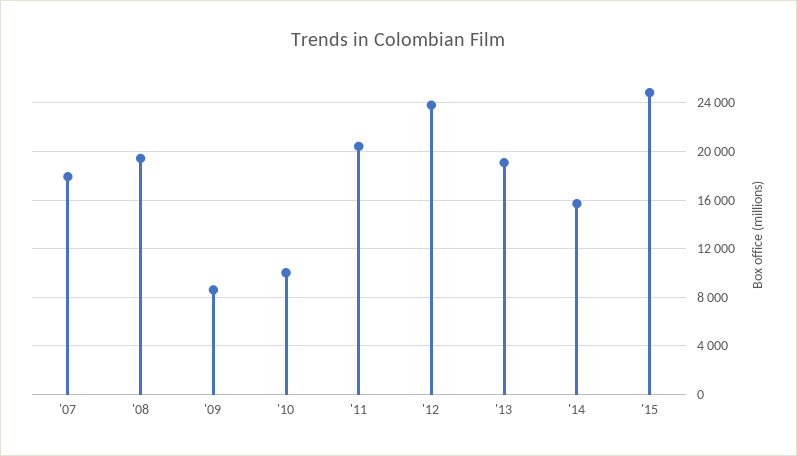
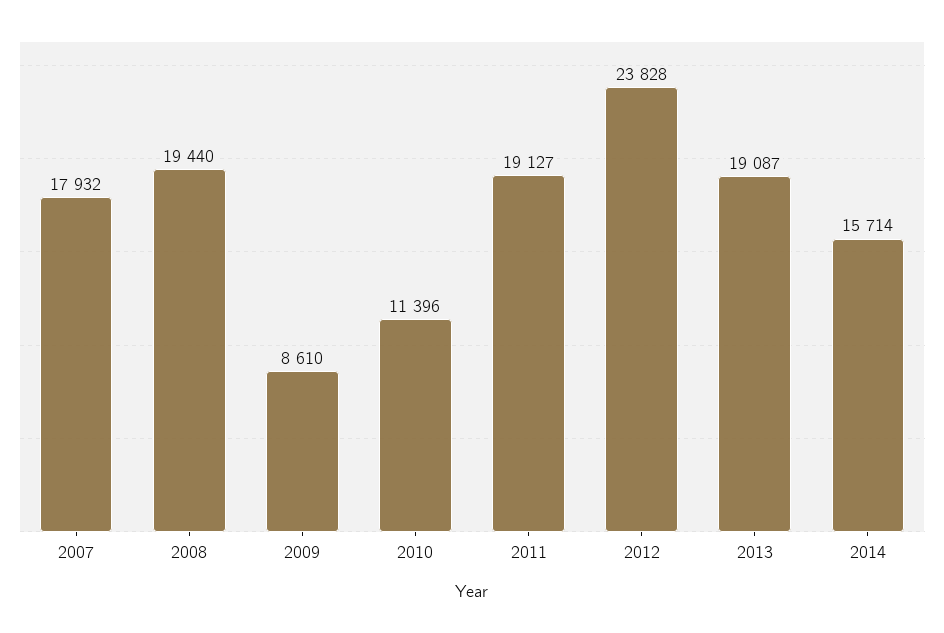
'10: 10000 -> 11396
'11: 20500 -> 19127
'15: 25000 -> none

